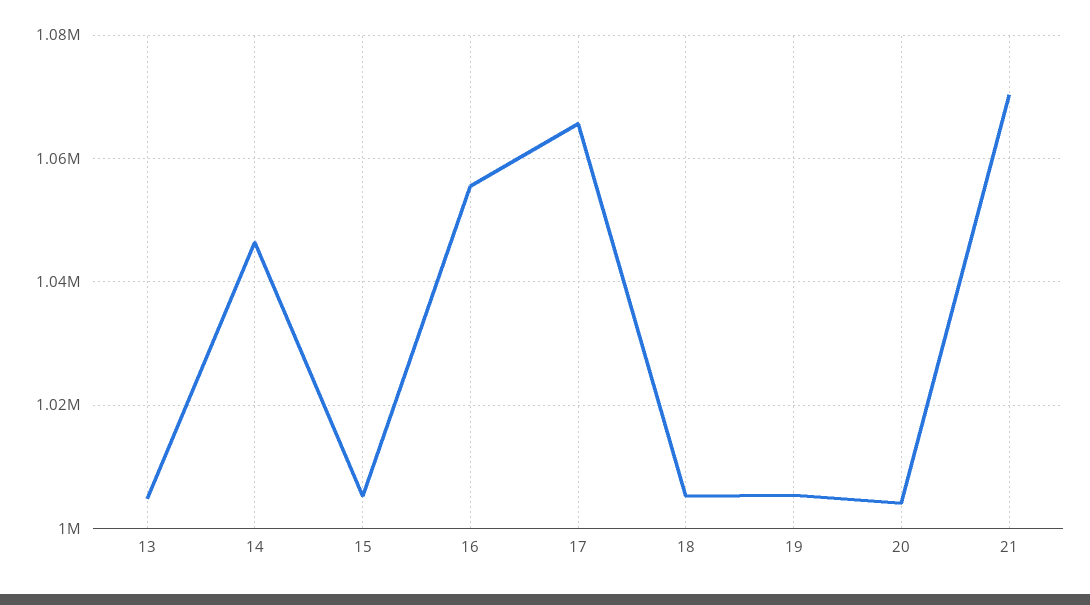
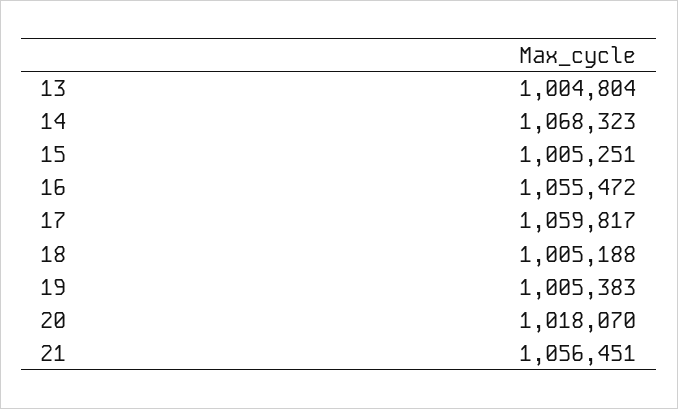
14: 1046000 -> 1068323
17: 1066000 -> 1059817
20: 1004000 -> 1018070
21: 1070000 -> 1056451

